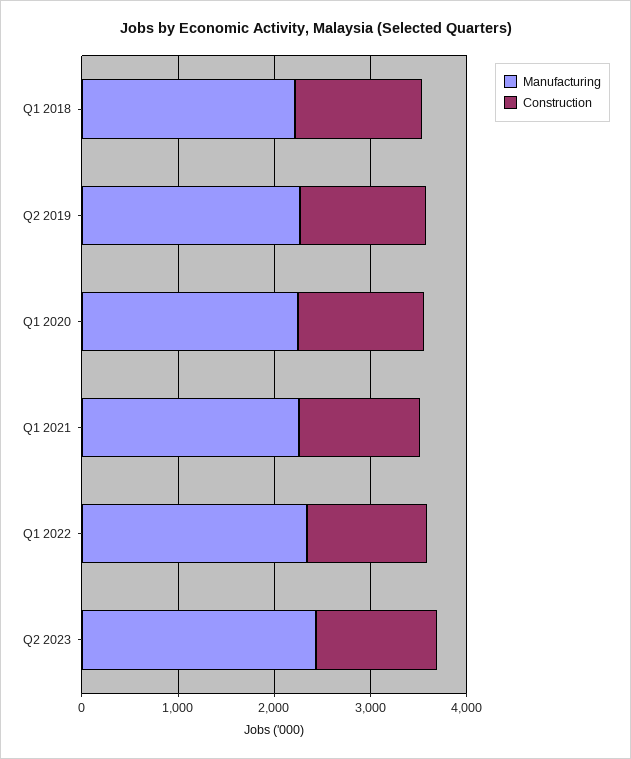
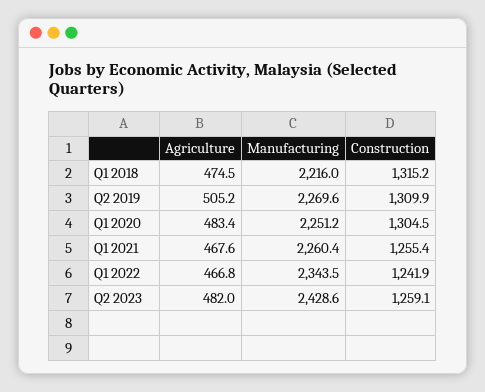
Agriculture, Q1 2018: none -> 474.5
Agriculture, Q2 2019: none -> 505.2
Agriculture, Q1 2020: none -> 483.4
Agriculture, Q1 2021: none -> 467.6
Agriculture, Q1 2022: none -> 466.8
Agriculture, Q2 2023: none -> 482

